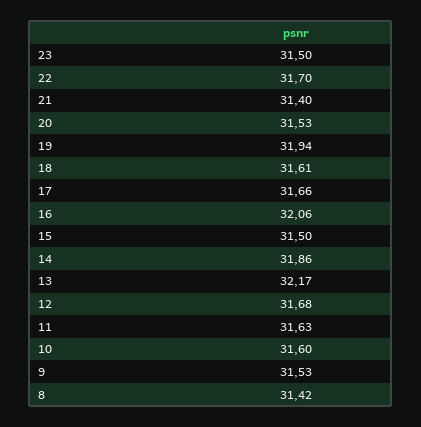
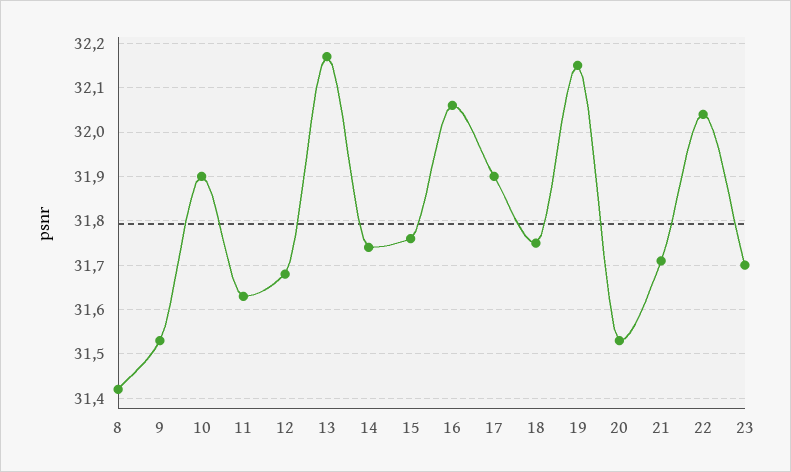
23: 31.5 -> 31.7
22: 31.7 -> 32.05
21: 31.4 -> 31.7
19: 31.94 -> 32.15
18: 31.61 -> 31.75
17: 31.66 -> 31.9
15: 31.5 -> 31.75
14: 31.86 -> 31.75
10: 31.6 -> 31.9

